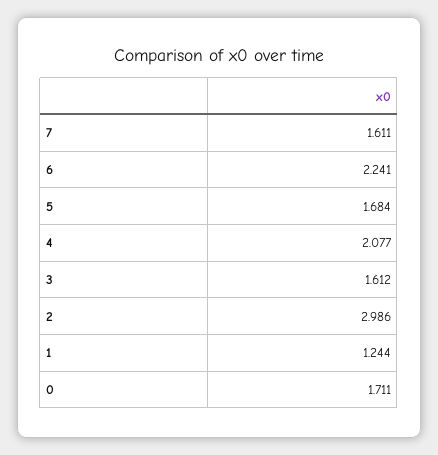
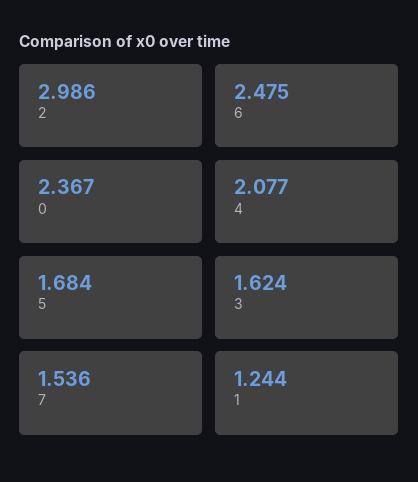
7: 1.611 -> 1.536
6: 2.241 -> 2.475
3: 1.612 -> 1.624
0: 1.711 -> 2.367

